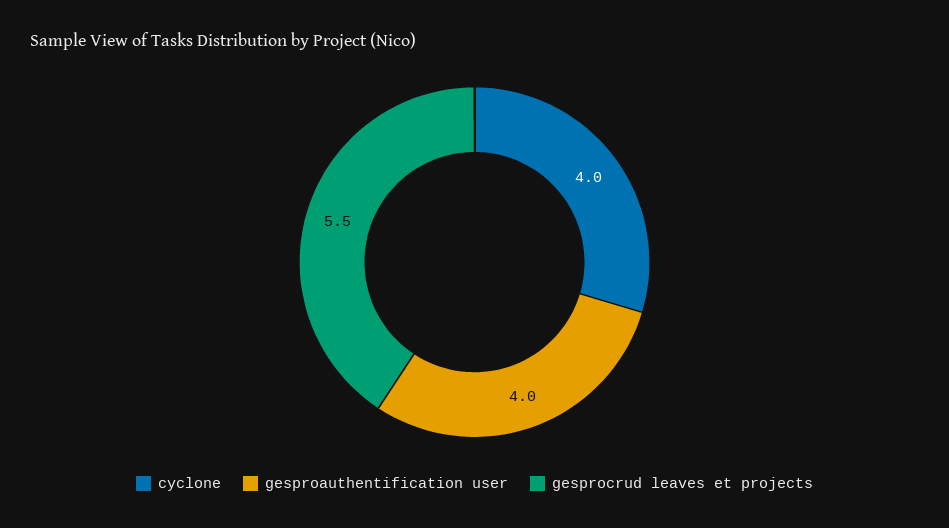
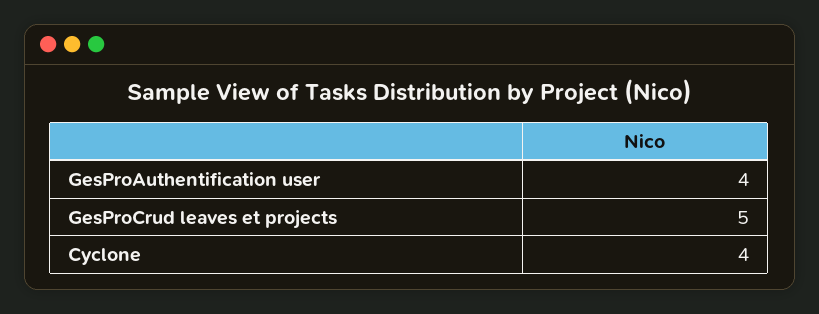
gesprocrud leaves et projects: 5.5 -> 5

